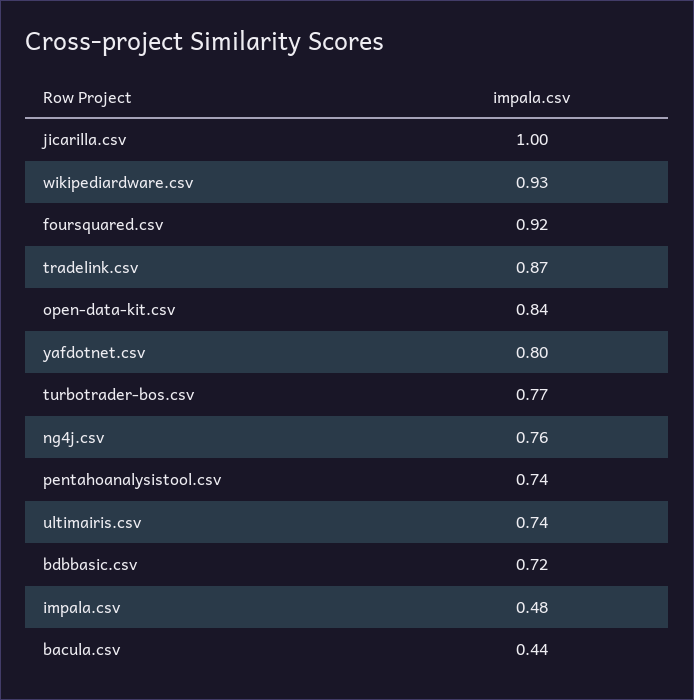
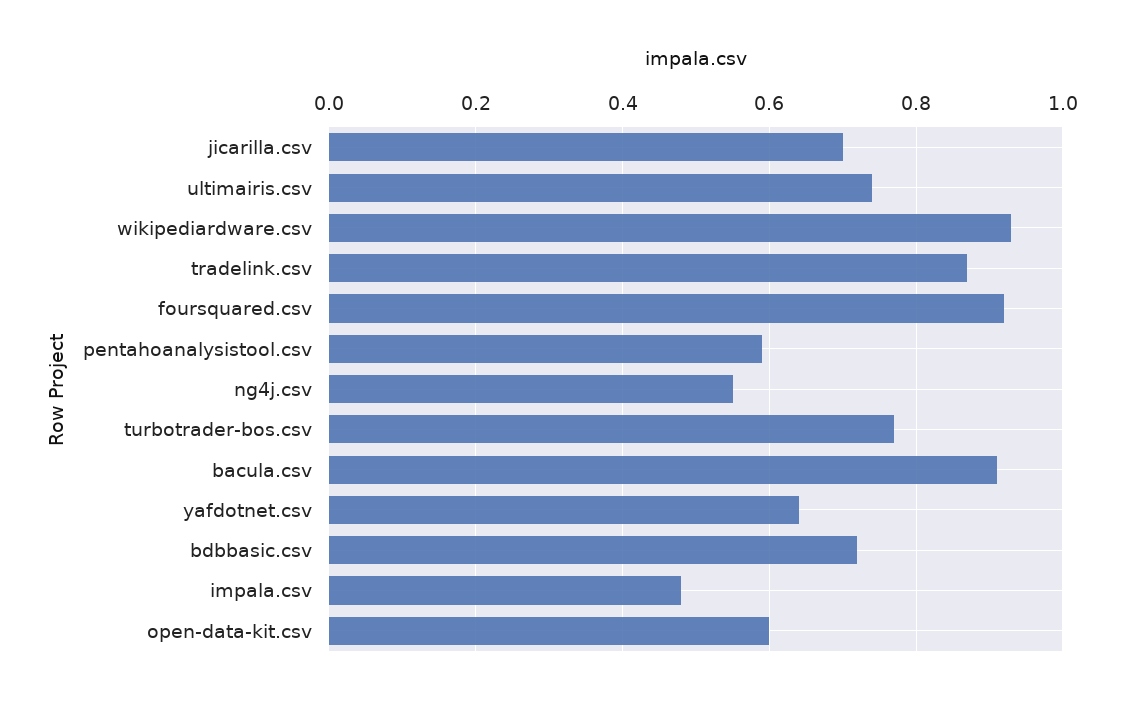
jicarilla.csv: 1 -> 0.7
open-data-kit.csv: 0.84 -> 0.6
yafdotnet.csv: 0.8 -> 0.65
ng4j.csv: 0.76 -> 0.55
pentahoanalysistool.csv: 0.74 -> 0.6
bacula.csv: 0.44 -> 0.9

